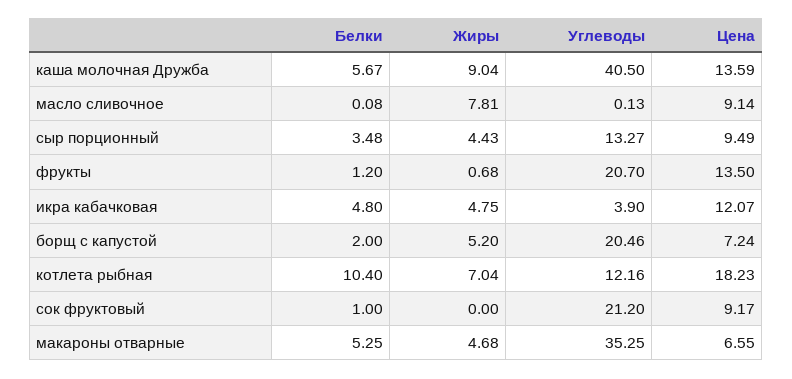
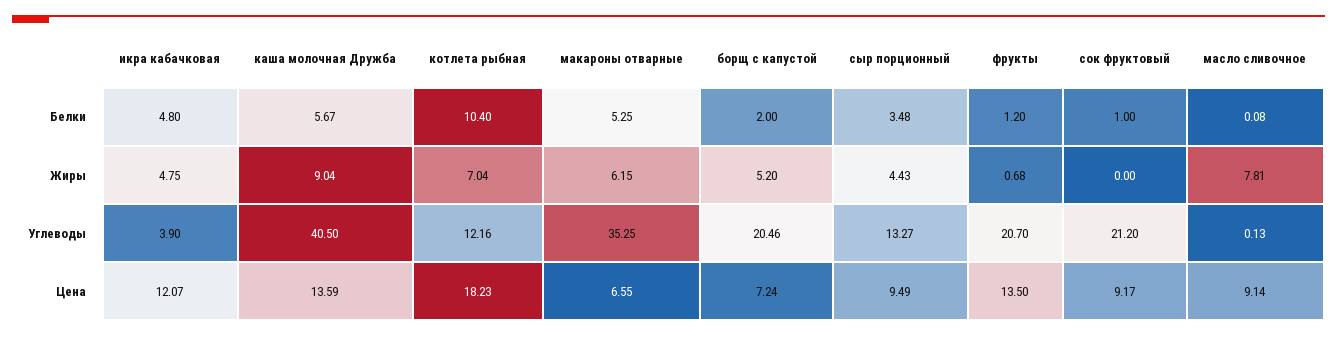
Жиры, макароны отварные: 4.68 -> 6.15

